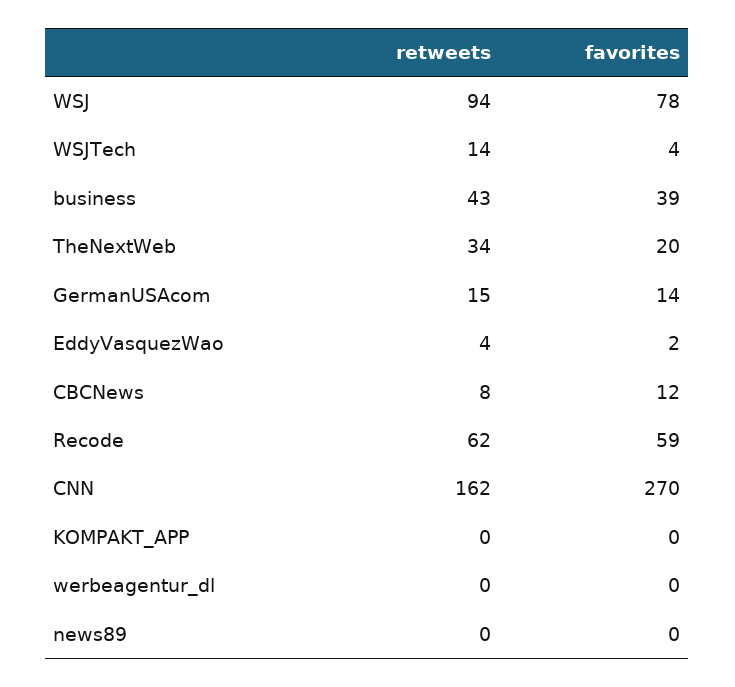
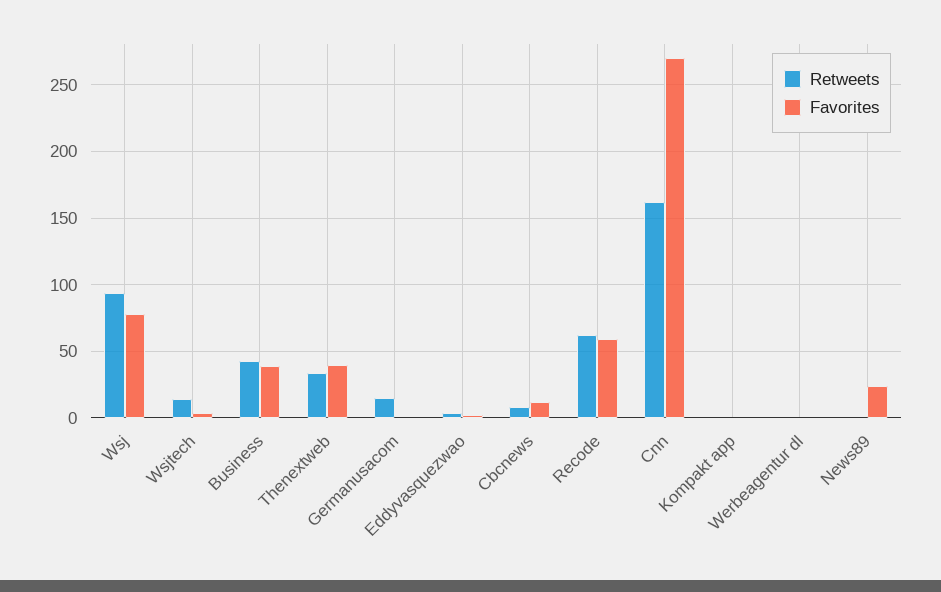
favorites, TheNextWeb: 20 -> 40
favorites, GermanUSAcom: 14 -> 0
favorites, news89: 0 -> 25

